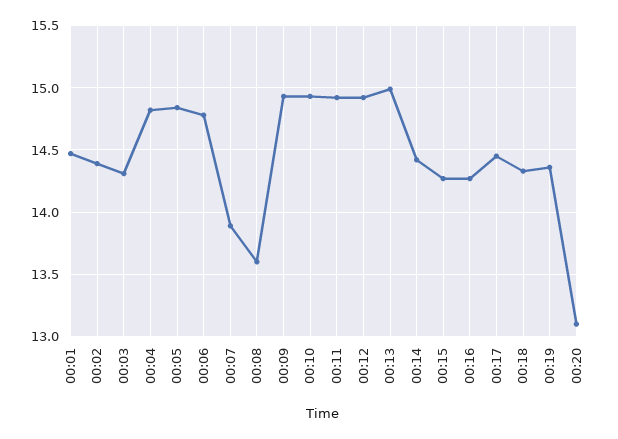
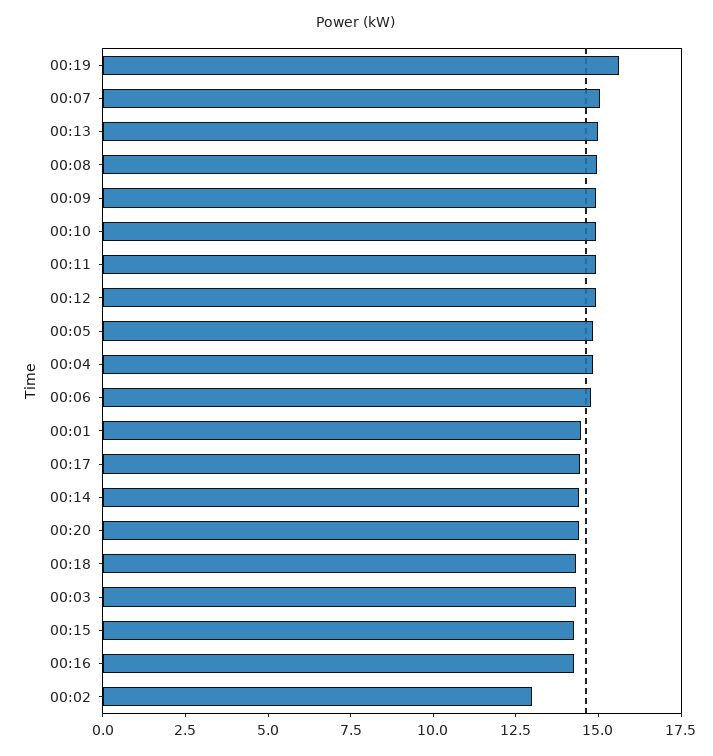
00:02: 14.4 -> 13
00:07: 13.9 -> 15
00:08: 13.6 -> 15
00:19: 14.35 -> 15.5
00:20: 13.1 -> 14.5

